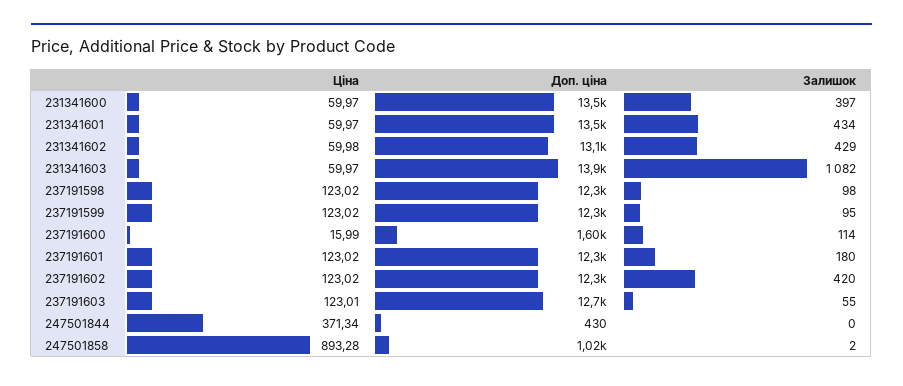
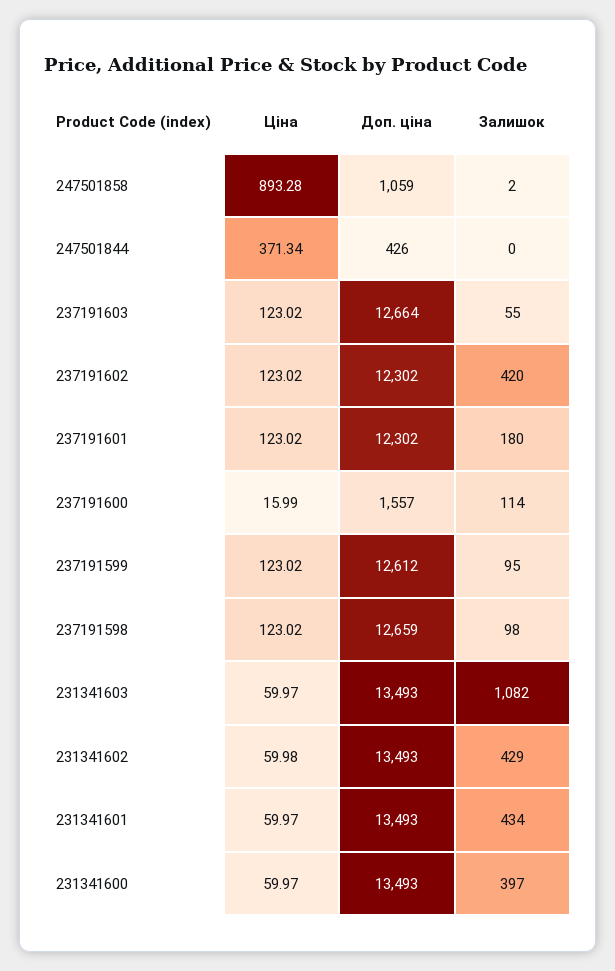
Доп. ціна, 231341602: 13100 -> 13493
Доп. ціна, 231341603: 13900 -> 13493
Доп. ціна, 237191598: 12300 -> 12659
Доп. ціна, 237191599: 12300 -> 12612
Доп. ціна, 237191600: 1600 -> 1557
Ціна, 237191603: 123.01 -> 123.02
Доп. ціна, 247501844: 430 -> 426
Доп. ціна, 247501858: 1020 -> 1059

